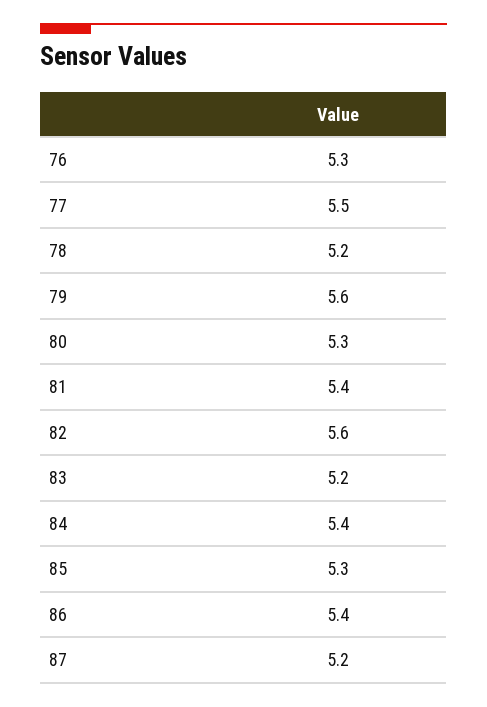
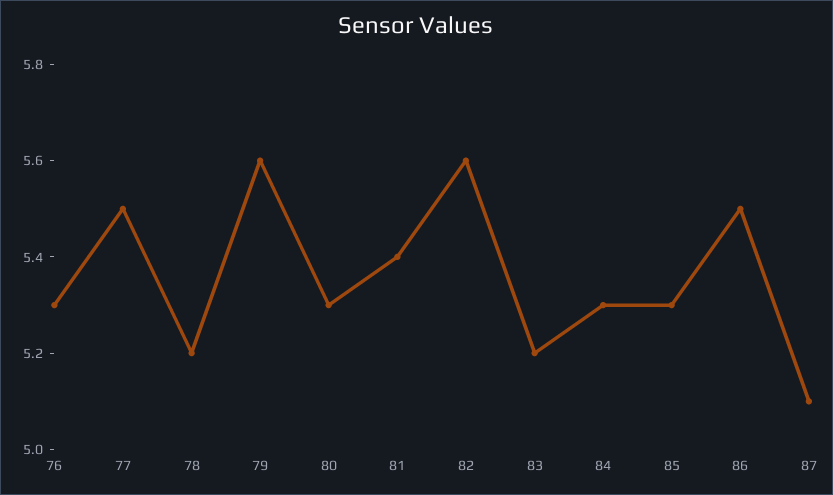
84: 5.4 -> 5.3
86: 5.4 -> 5.5
87: 5.2 -> 5.1

